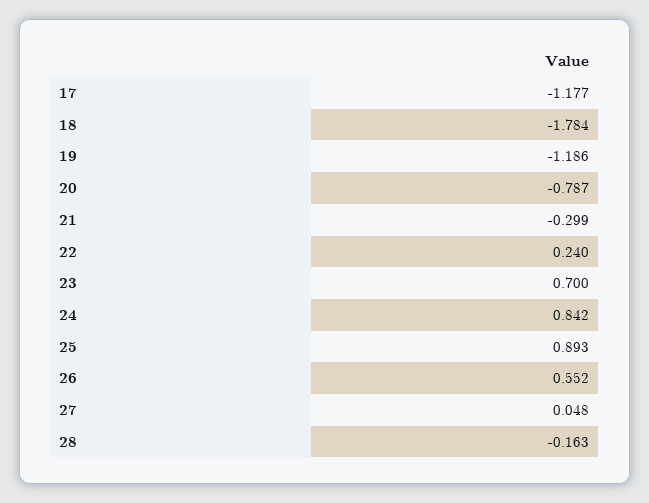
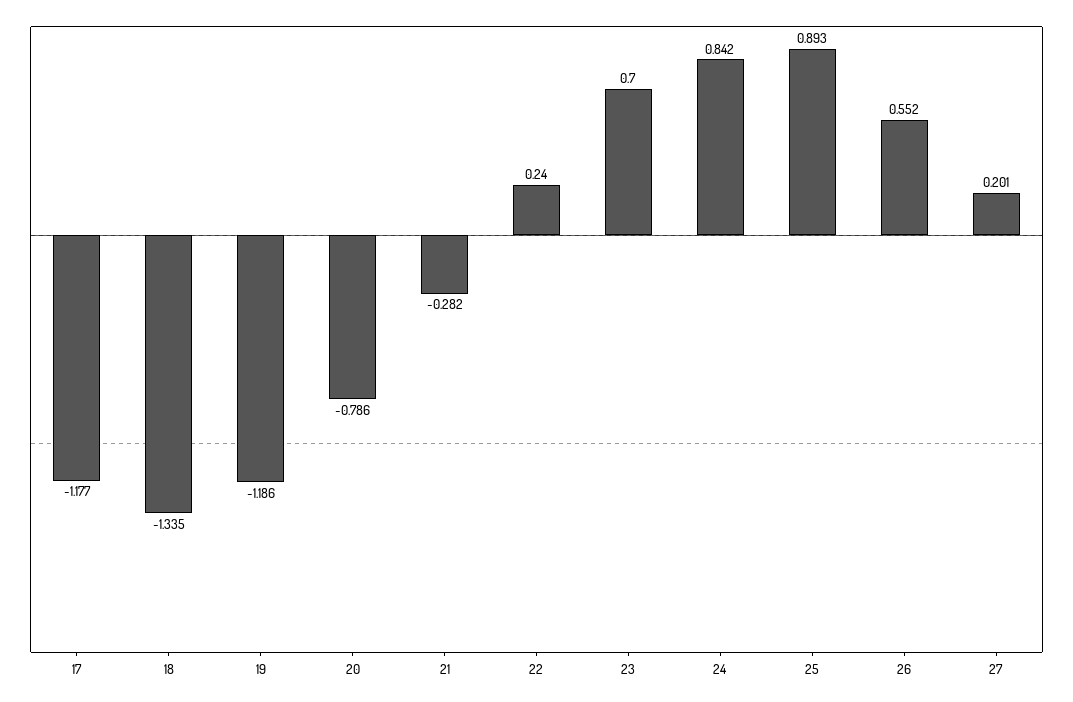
18: -1.784 -> -1.335
20: -0.787 -> -0.786
21: -0.299 -> -0.282
27: 0.048 -> 0.201
28: -0.163 -> none

